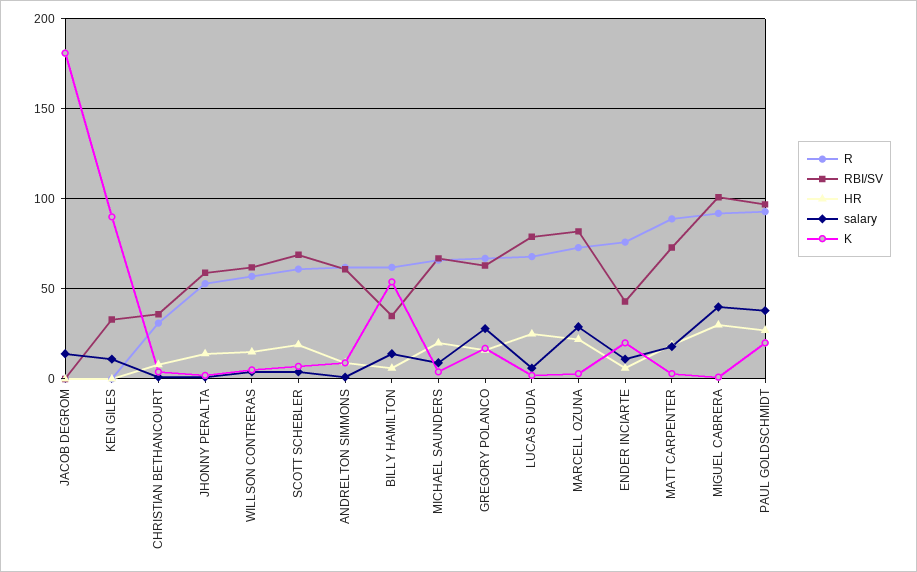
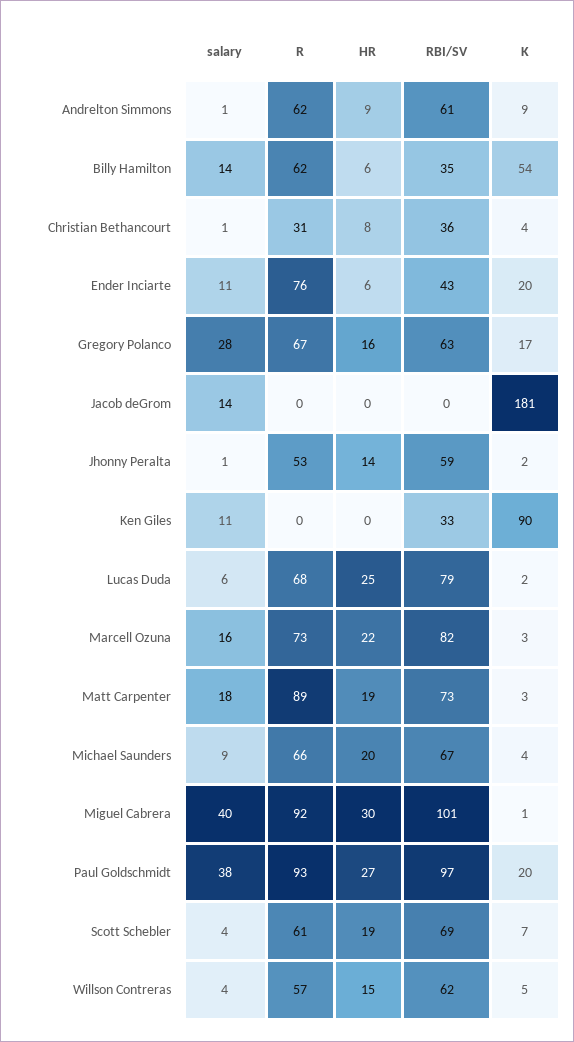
salary, MARCELL OZUNA: 30 -> 16

